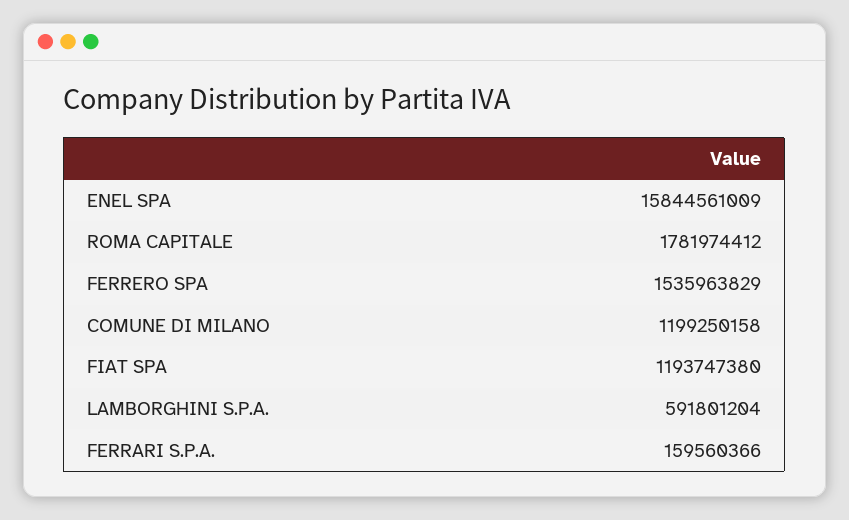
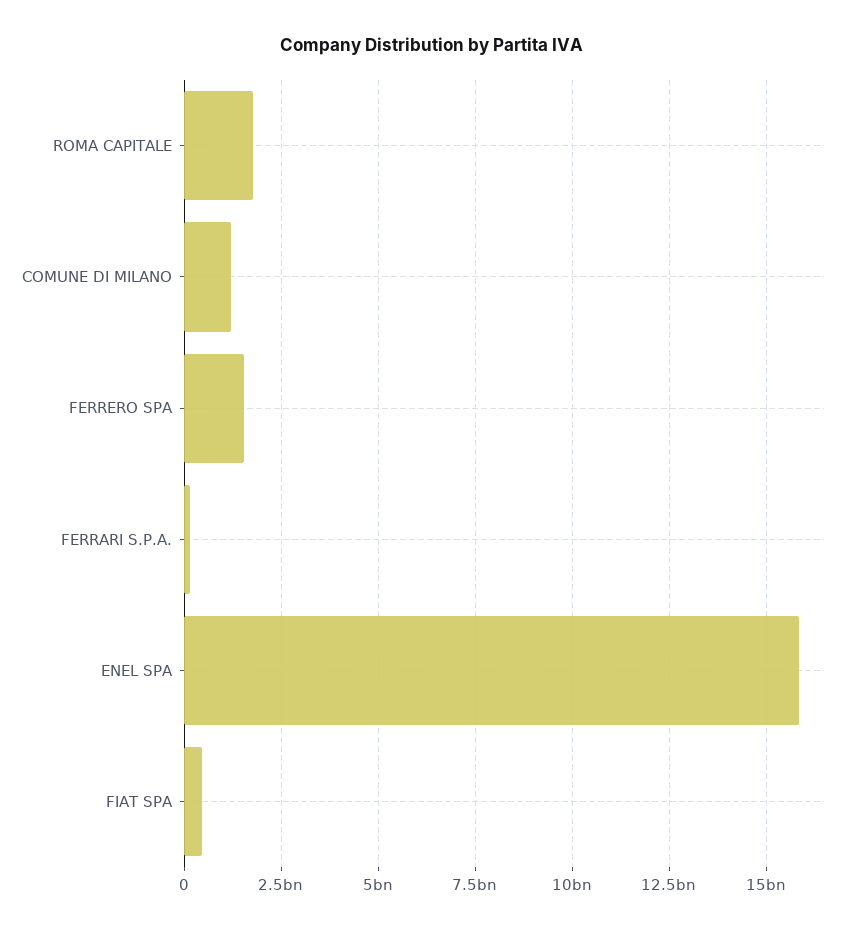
FIAT SPA: 1193747380 -> 500000000
LAMBORGHINI S.P.A.: 591801204 -> none

